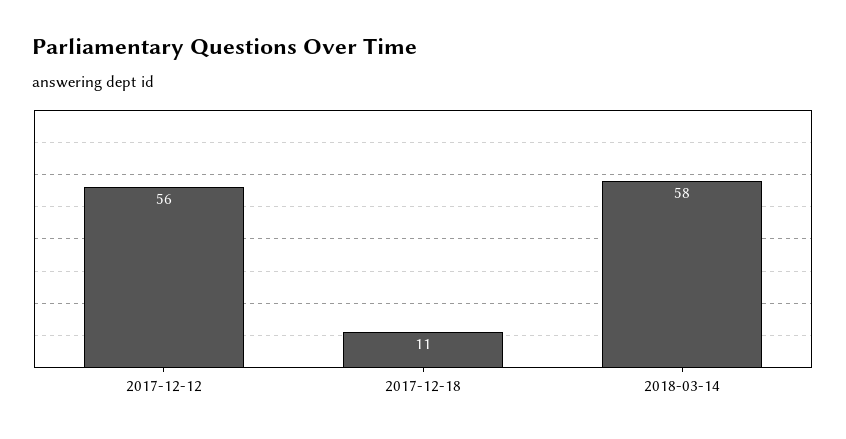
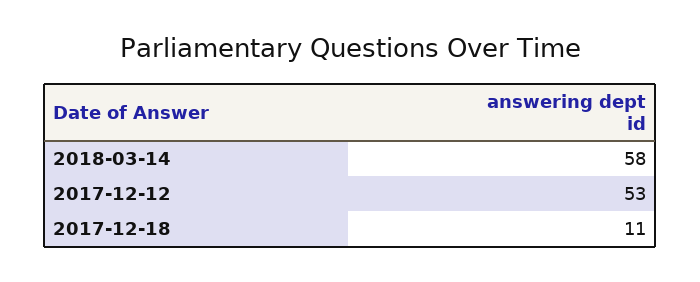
2017-12-12: 56 -> 53

